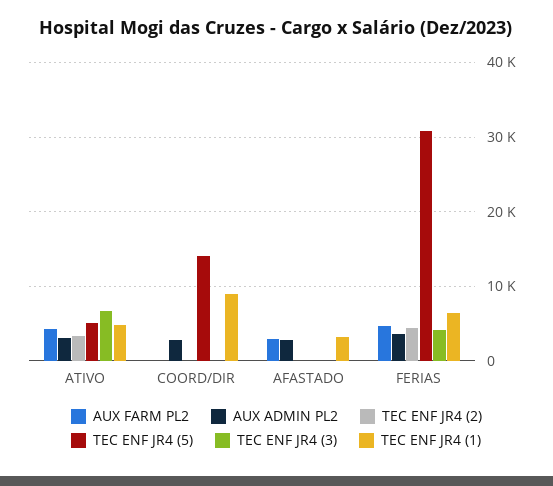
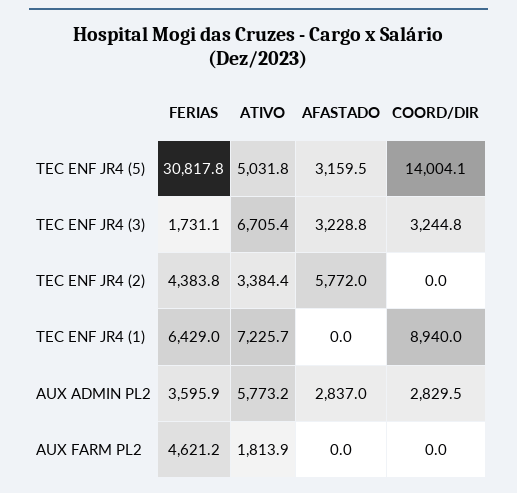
AUX FARM PL2, ATIVO: 4000 -> 1813.9
AUX ADMIN PL2, ATIVO: 3000 -> 5773.2
TEC ENF JR4 (1), ATIVO: 5000 -> 7225.7
TEC ENF JR4 (3), COORD/DIR: 0 -> 3244.8
AUX FARM PL2, AFASTADO: 3000 -> 0
TEC ENF JR4 (2), AFASTADO: 0 -> 5772
TEC ENF JR4 (5), AFASTADO: 0 -> 3159.5
TEC ENF JR4 (3), AFASTADO: 0 -> 3228.8
TEC ENF JR4 (1), AFASTADO: 3000 -> 0
TEC ENF JR4 (3), FERIAS: 4000 -> 1731.1

